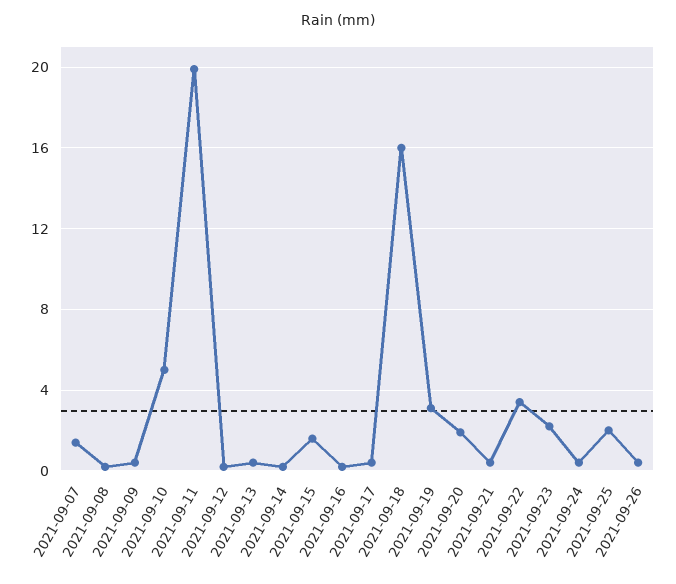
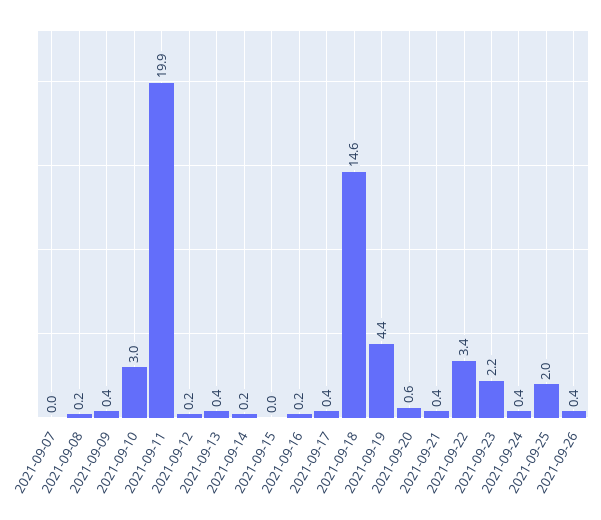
2021-09-07: 1.5 -> 0
2021-09-10: 5 -> 3
2021-09-15: 1.5 -> 0
2021-09-18: 16 -> 14.6
2021-09-19: 3 -> 4.4
2021-09-20: 2 -> 0.6

